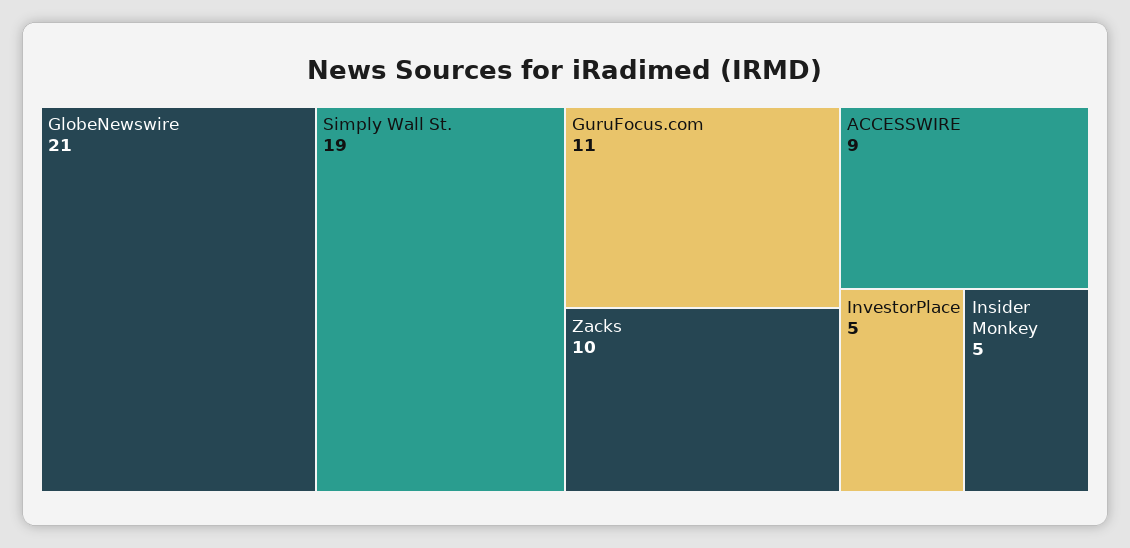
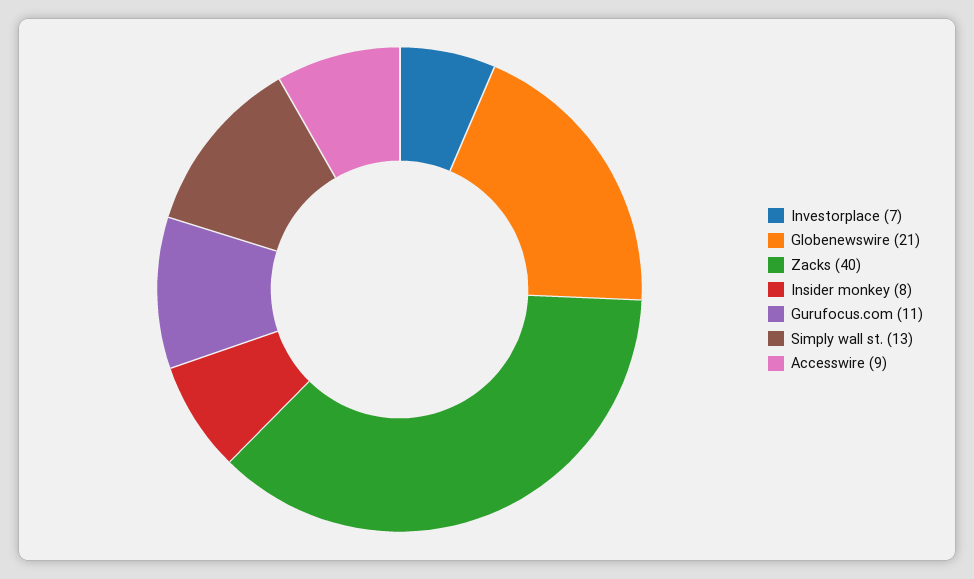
Simply Wall St.: 19 -> 13
Zacks: 10 -> 40
InvestorPlace: 5 -> 7
Insider Monkey: 5 -> 8

